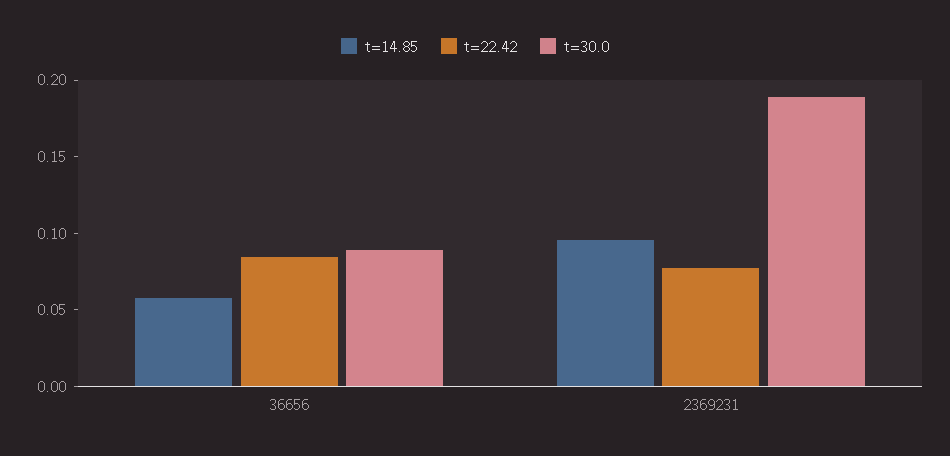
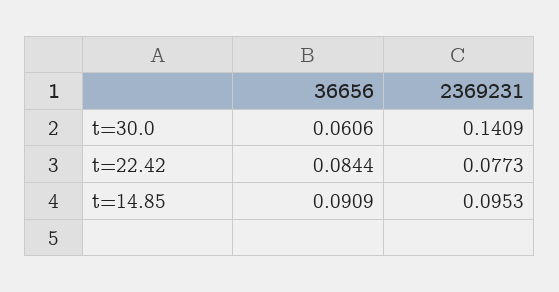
t=14.85, 36656: 0.06 -> 0.0909
t=30.0, 36656: 0.09 -> 0.0606
t=30.0, 2369231: 0.19 -> 0.1409

